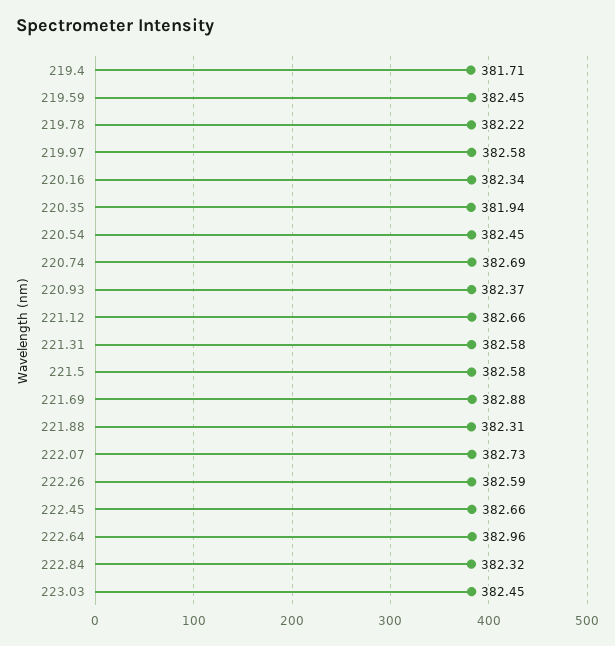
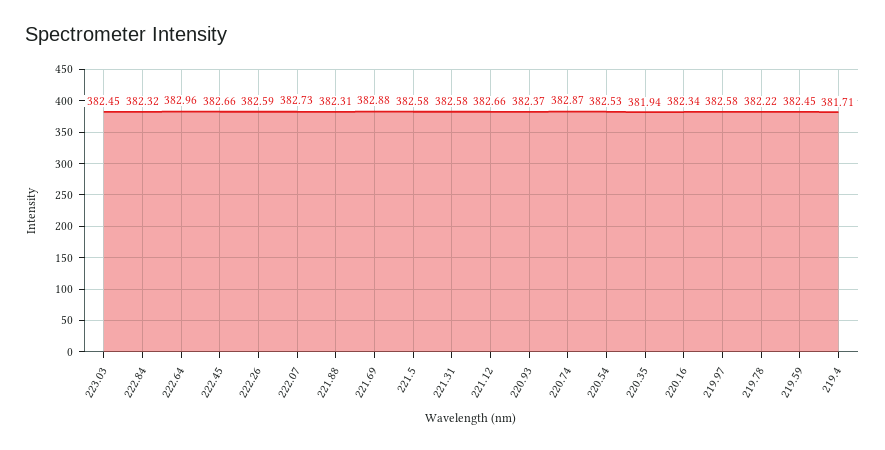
220.54: 382.45 -> 382.53
220.74: 382.69 -> 382.87

